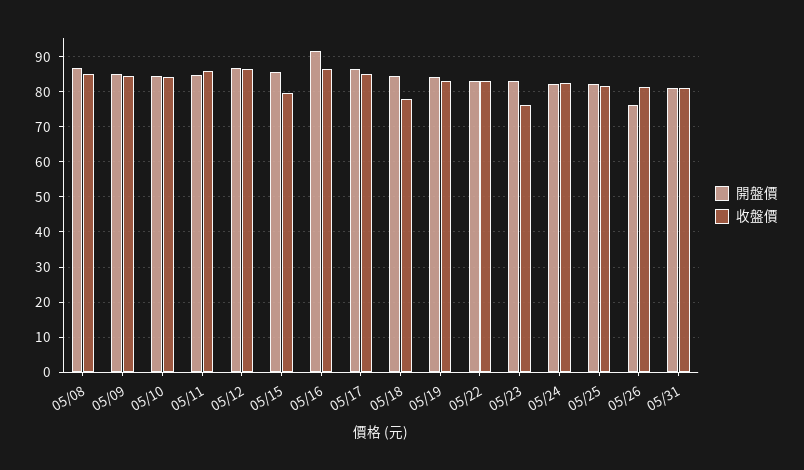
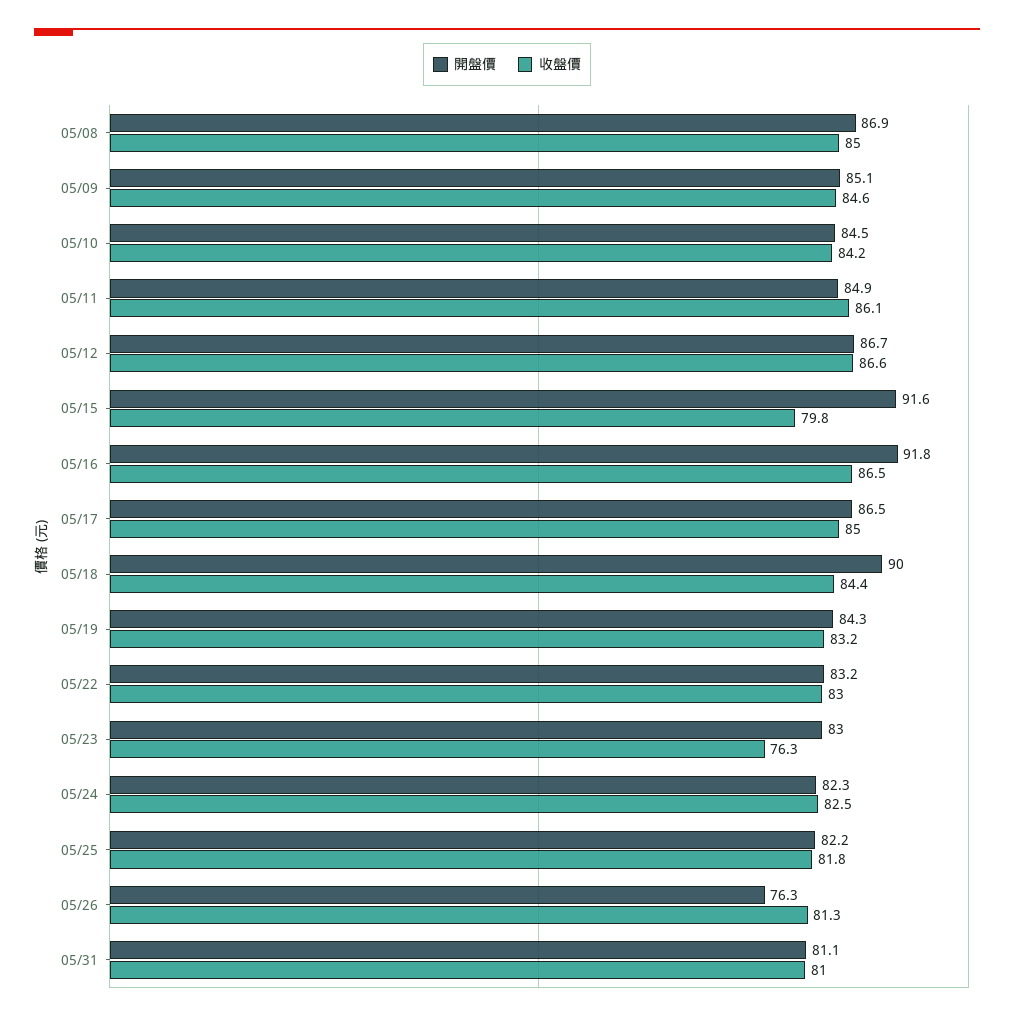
開盤價, 05/15: 86 -> 91.6
開盤價, 05/18: 84 -> 90
收盤價, 05/18: 78 -> 84.4

